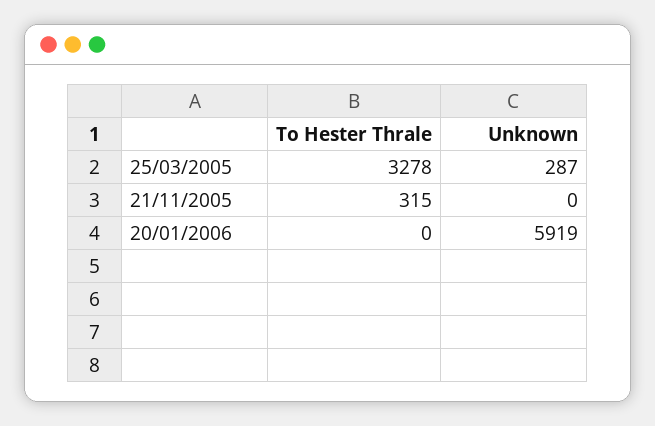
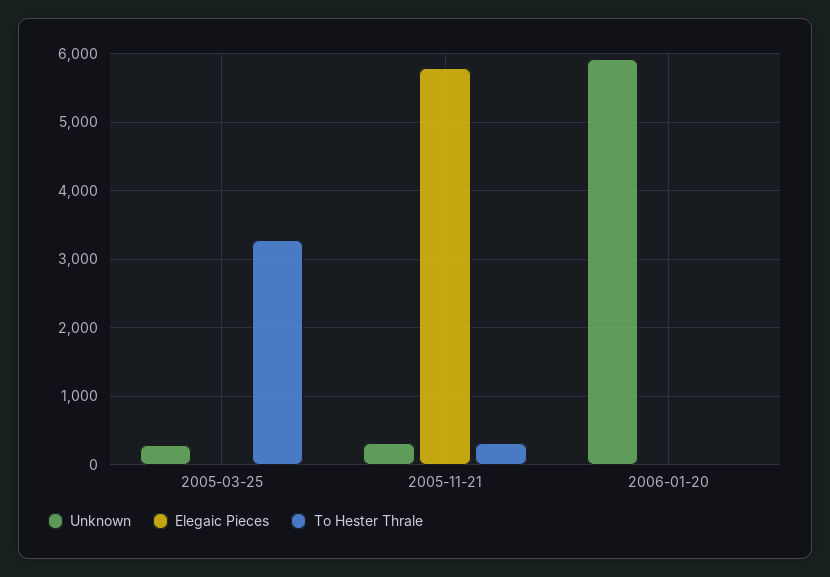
Unknown, 21/11/2005: 0 -> 300
Elegaic Pieces, 25/03/2005: none -> 0
Elegaic Pieces, 21/11/2005: none -> 5800
Elegaic Pieces, 20/01/2006: none -> 0

